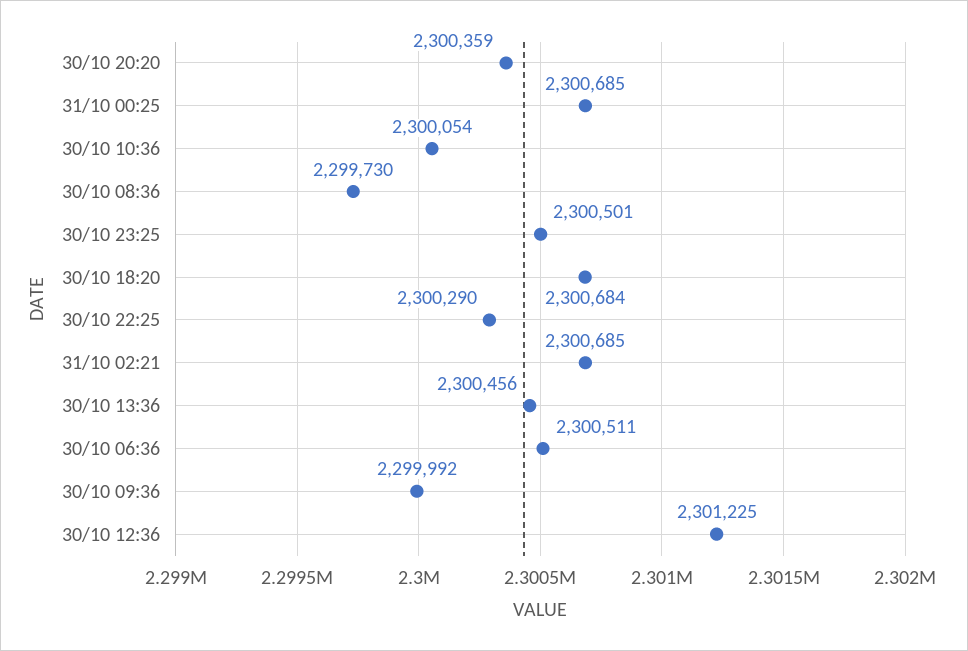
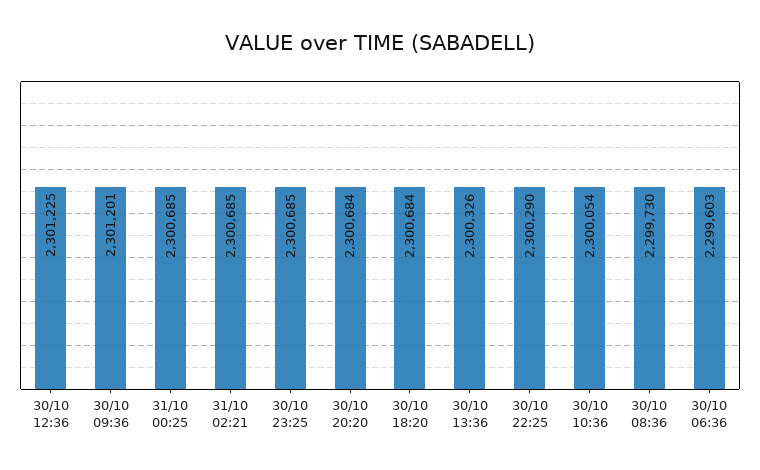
30/10 20:20: 2300359 -> 2300684
30/10 23:25: 2300501 -> 2300685
30/10 13:36: 2300456 -> 2300326
30/10 06:36: 2300511 -> 2299603
30/10 09:36: 2299992 -> 2301201

